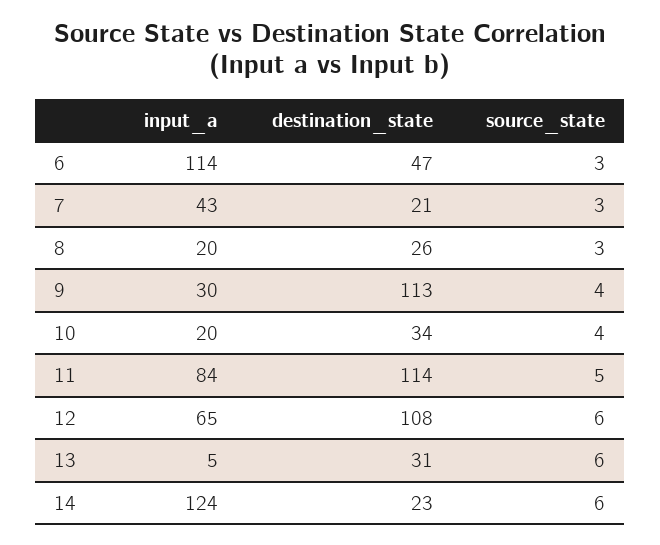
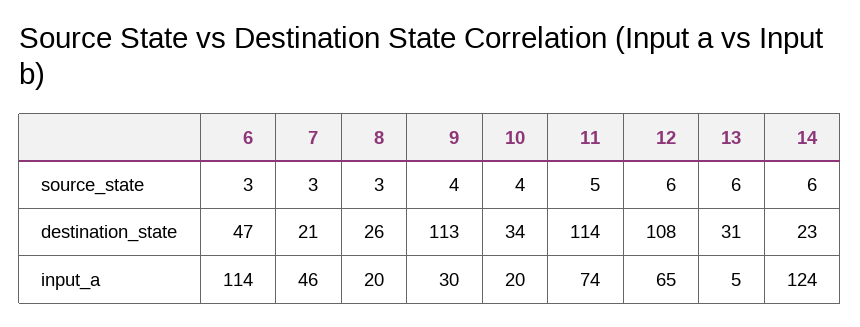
input_a, 7: 43 -> 46
input_a, 11: 84 -> 74

